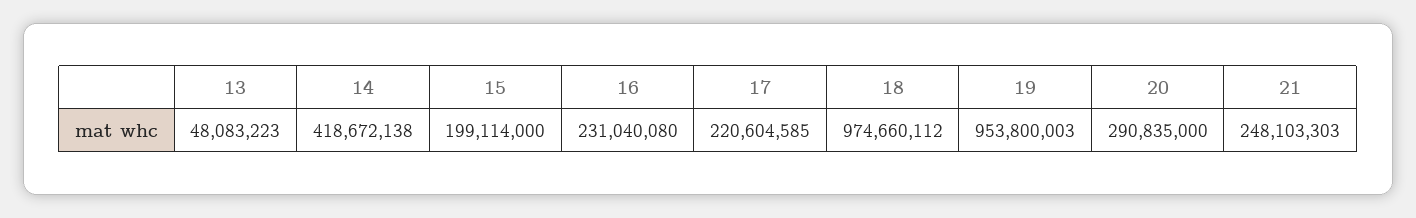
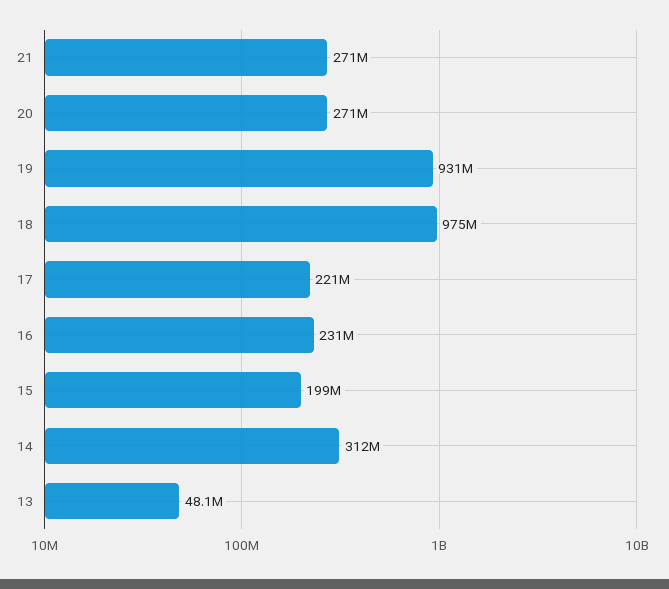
14: 418672138 -> 312000000
19: 953800003 -> 931000000
20: 290835000 -> 271000000
21: 248103303 -> 271000000

